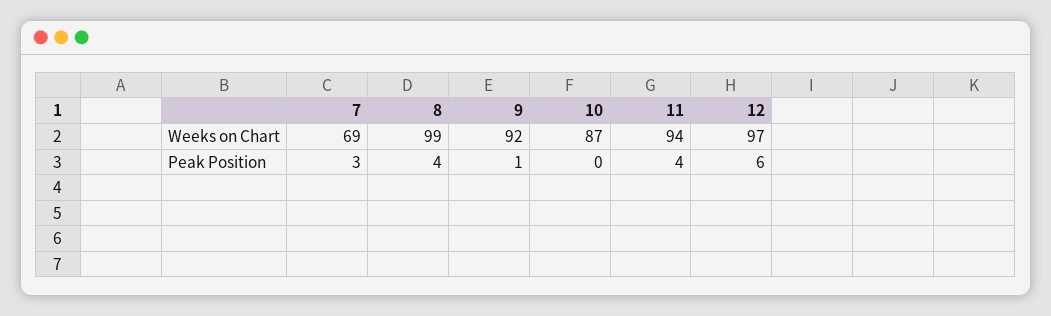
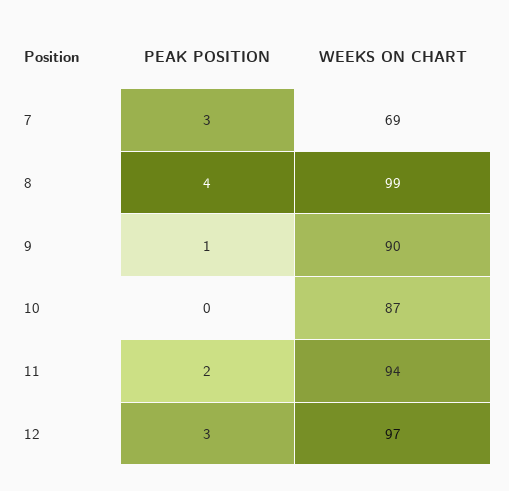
9, Weeks on Chart: 92 -> 90
11, Peak Position: 4 -> 2
12, Peak Position: 6 -> 3

